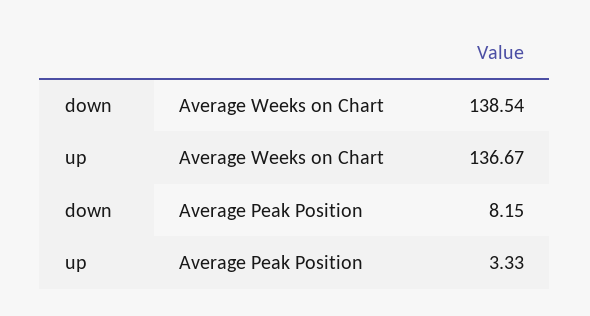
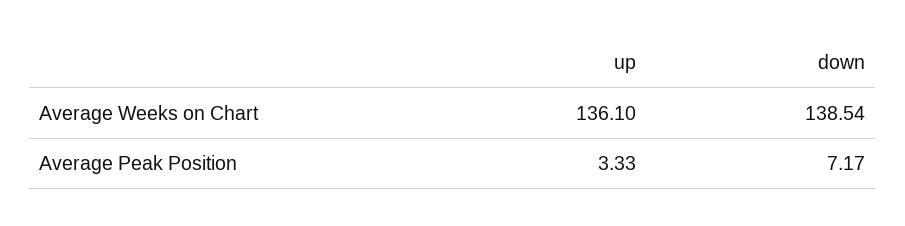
up, Average Weeks on Chart: 136.67 -> 136.1
down, Average Peak Position: 8.15 -> 7.17

